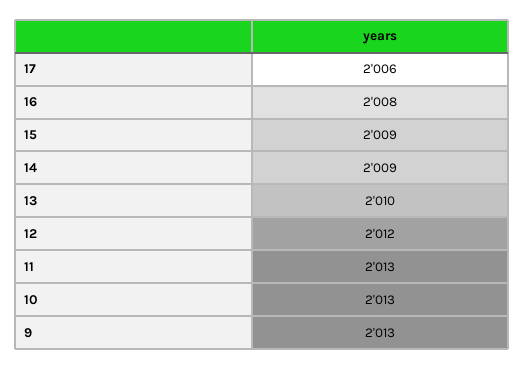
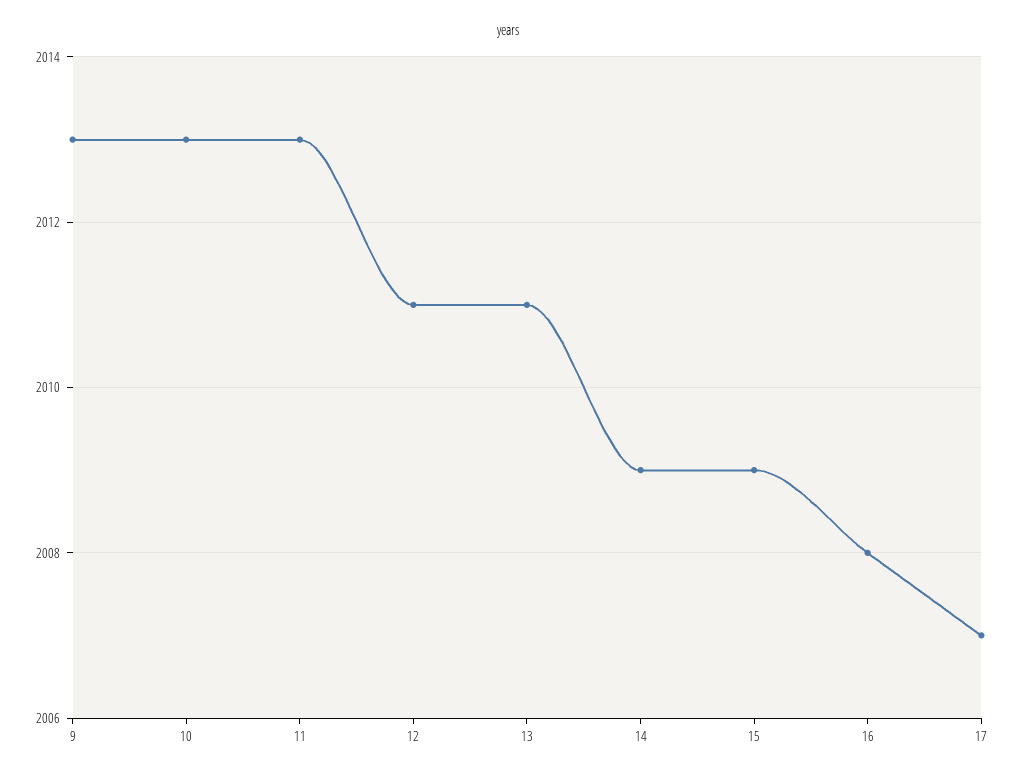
17: 2006 -> 2007
13: 2010 -> 2011
12: 2012 -> 2011

